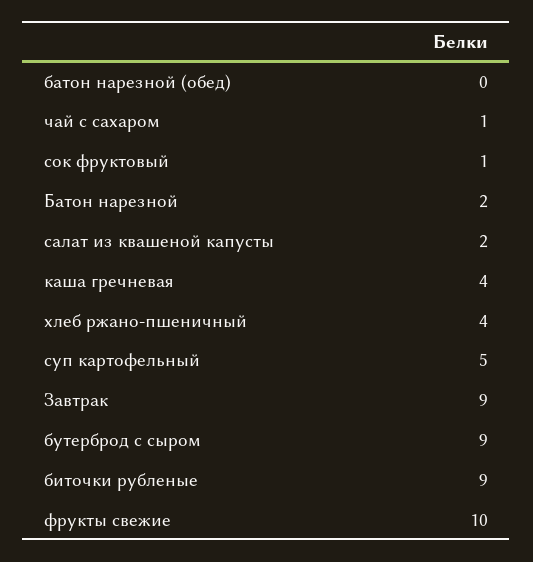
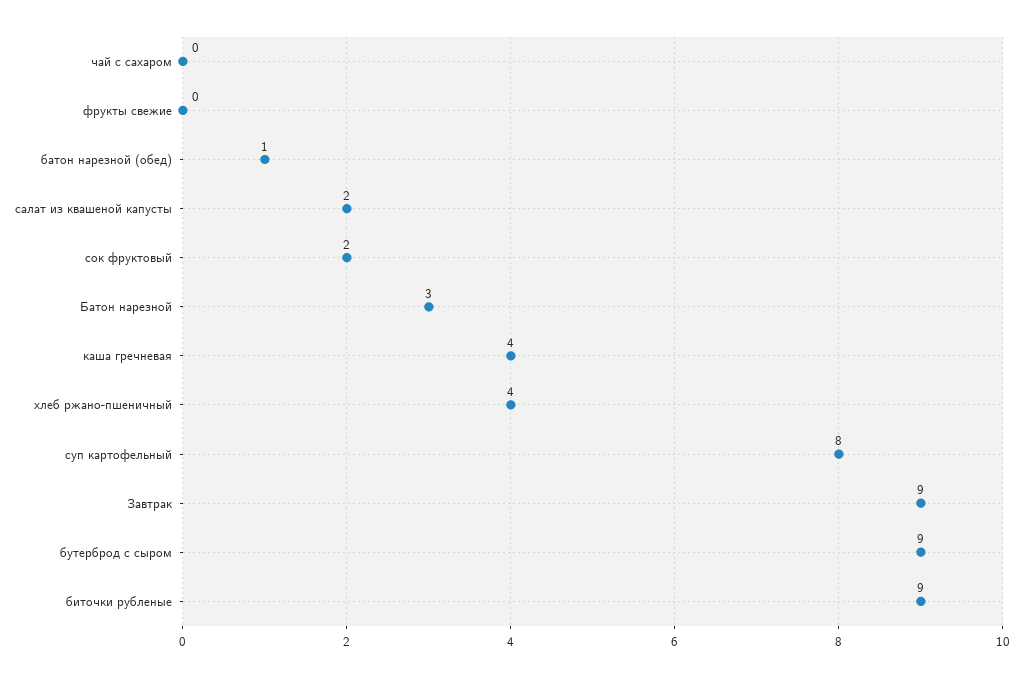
батон нарезной (обед): 0 -> 1
чай с сахаром: 1 -> 0
сок фруктовый: 1 -> 2
Батон нарезной: 2 -> 3
суп картофельный: 5 -> 8
фрукты свежие: 10 -> 0

